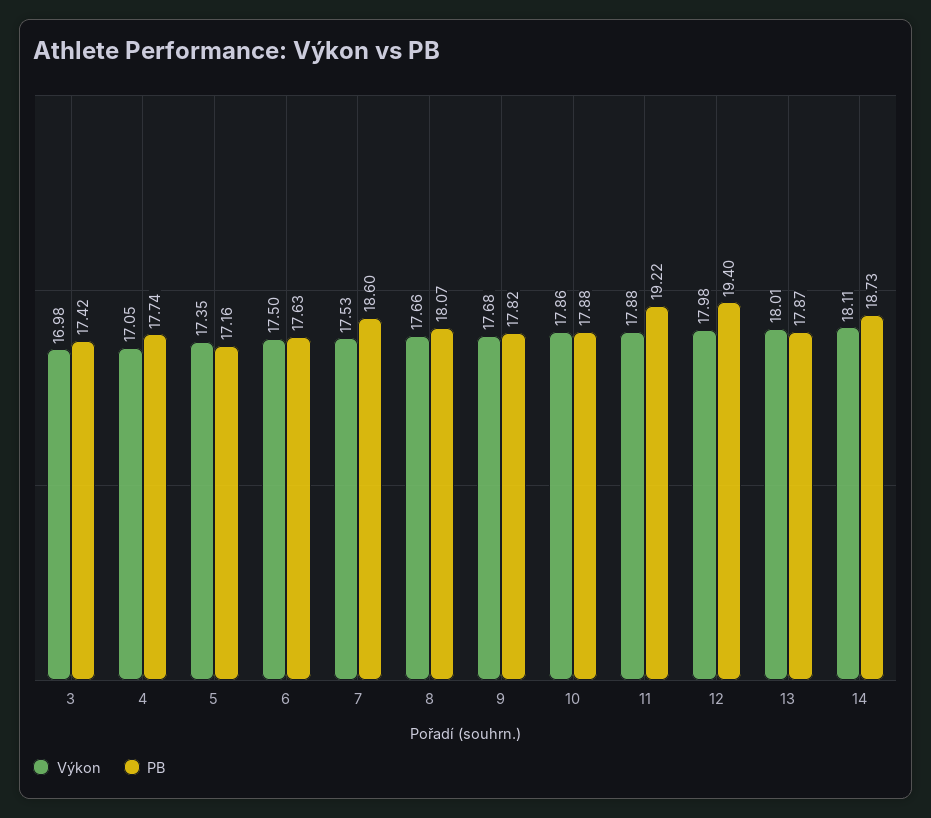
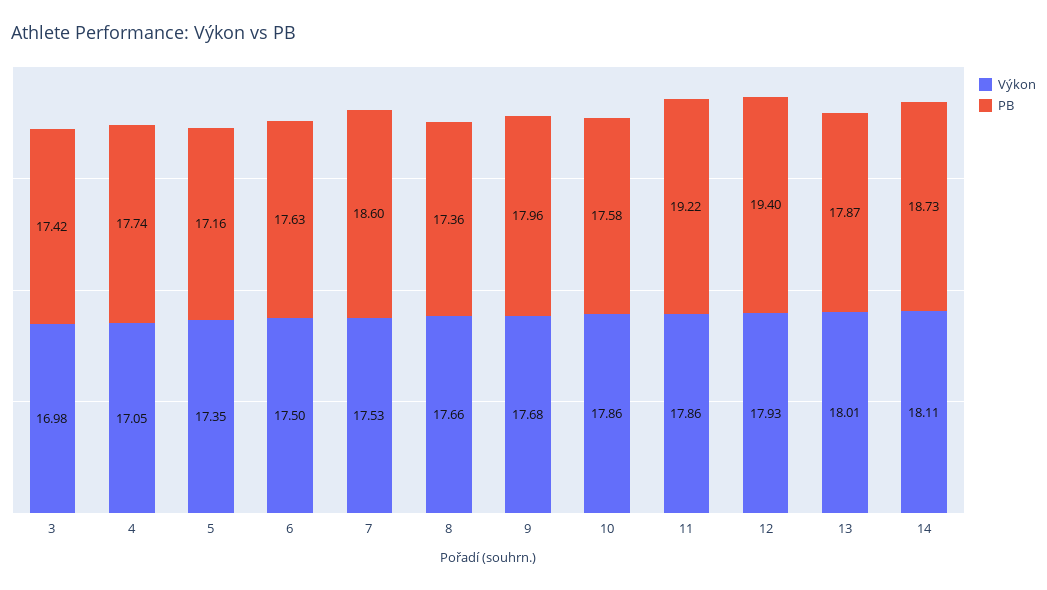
PB, 8: 18.07 -> 17.36
PB, 9: 17.82 -> 17.96
PB, 10: 17.88 -> 17.58
Výkon, 11: 17.88 -> 17.86
Výkon, 12: 17.98 -> 17.93

